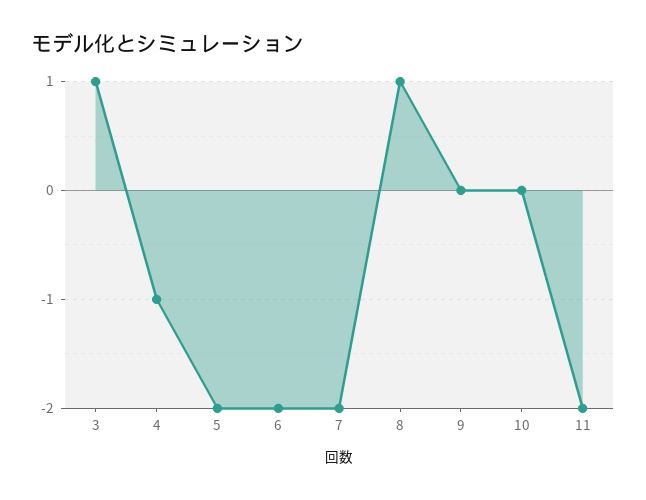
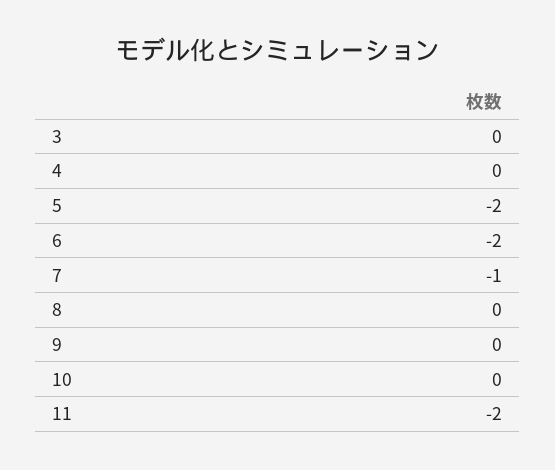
3: 1 -> 0
4: -1 -> 0
7: -2 -> -1
8: 1 -> 0

